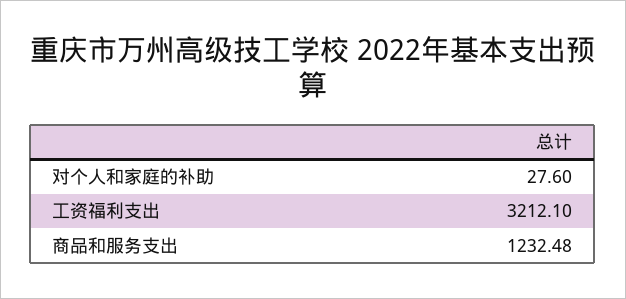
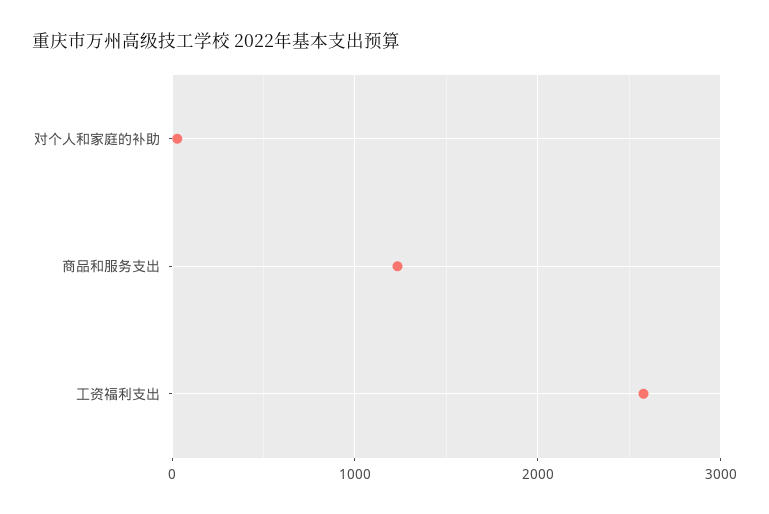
工资福利支出: 3212.1 -> 2600

